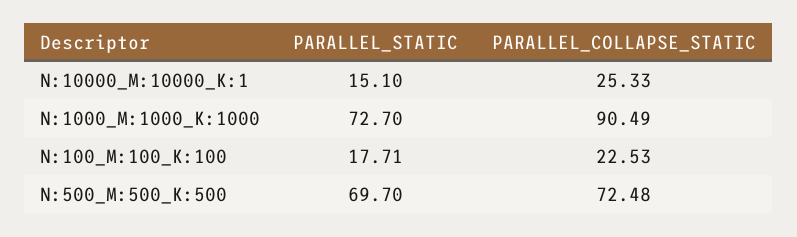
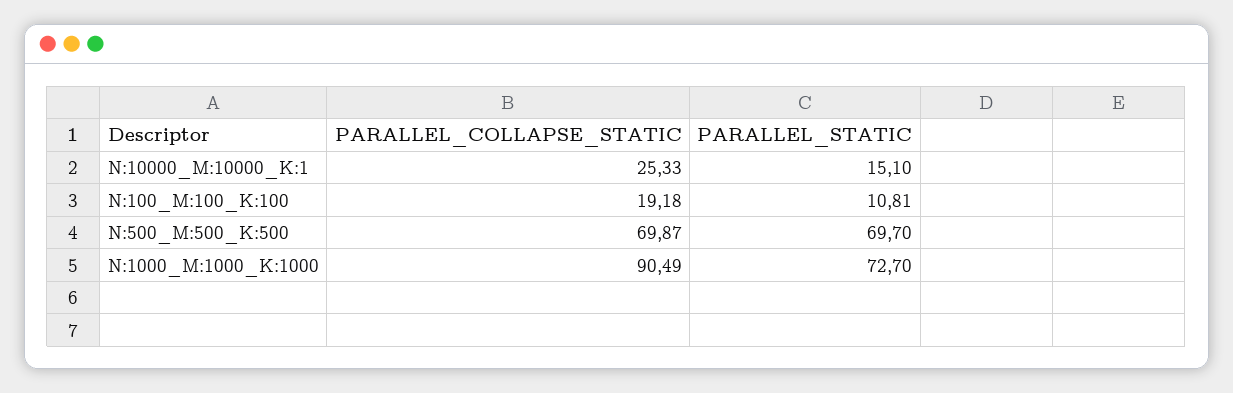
PARALLEL_STATIC, N:100_M:100_K:100: 17.71 -> 10.81
PARALLEL_COLLAPSE_STATIC, N:100_M:100_K:100: 22.53 -> 19.18
PARALLEL_COLLAPSE_STATIC, N:500_M:500_K:500: 72.48 -> 69.87

